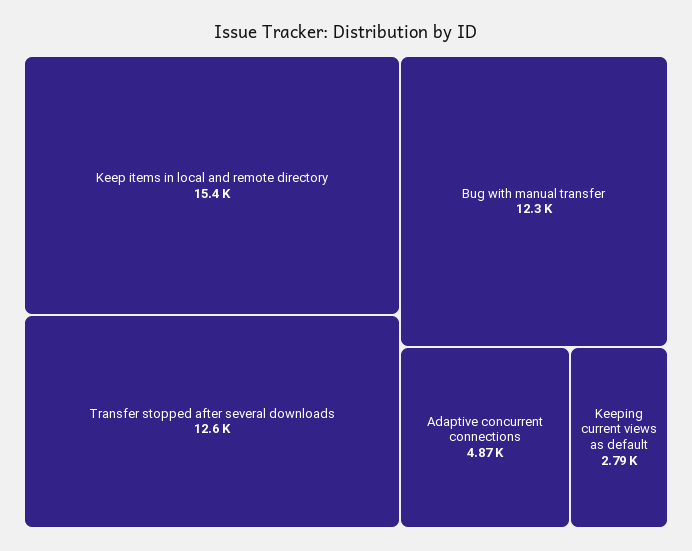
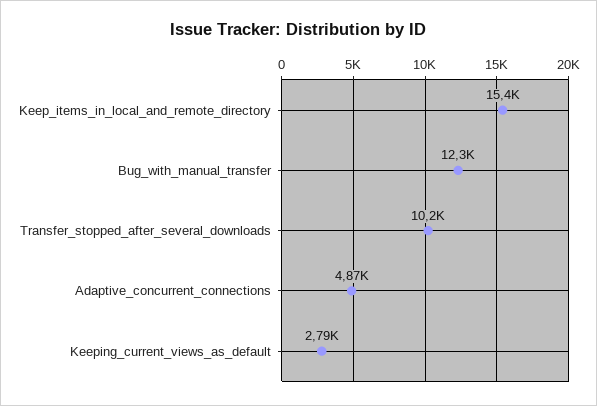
Transfer stopped after several downloads: 12600 -> 10200

